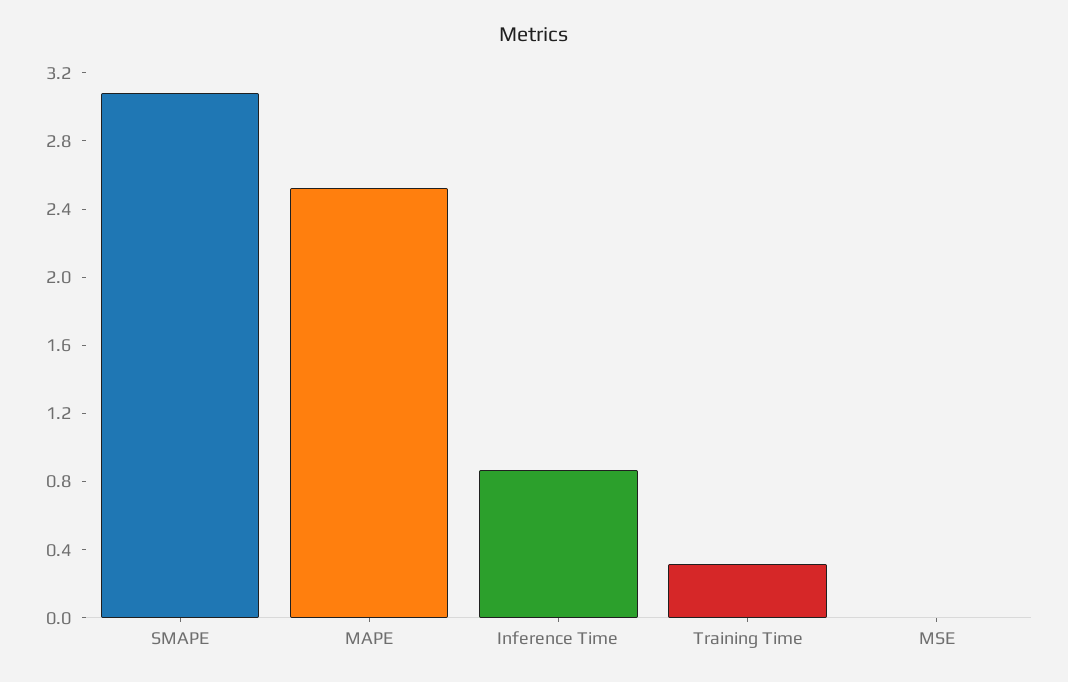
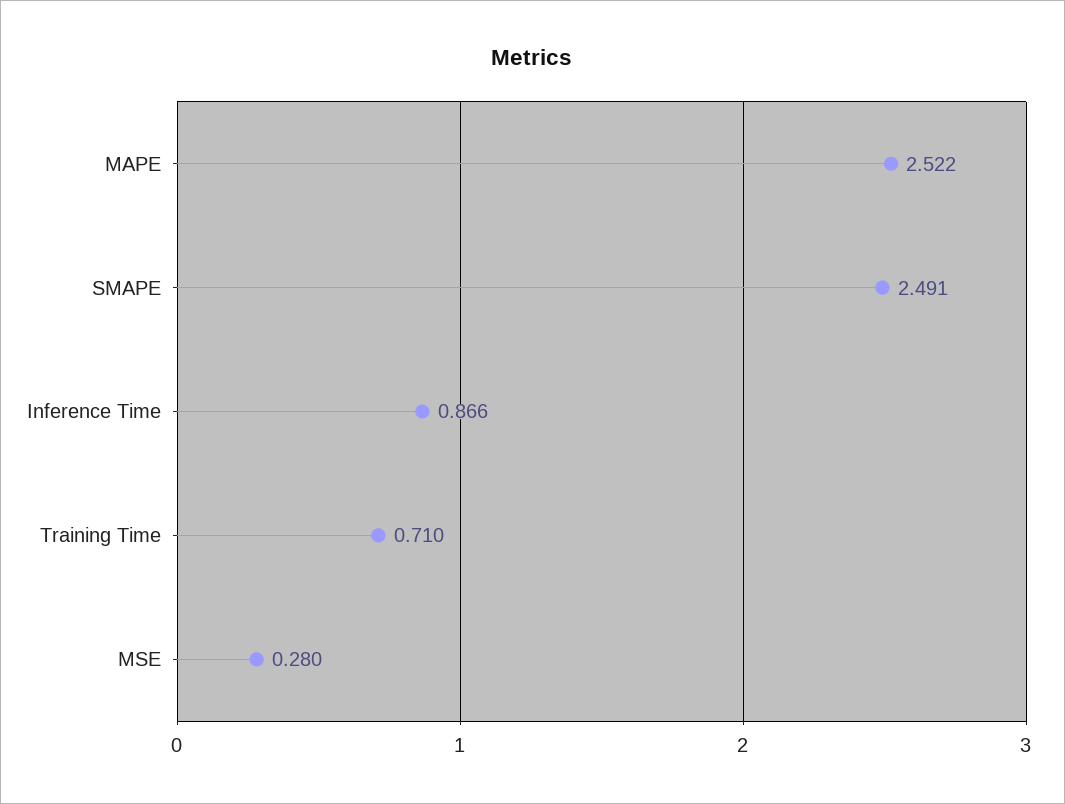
SMAPE: 3.1 -> 2.491
Training Time: 0.3 -> 0.71
MSE: 0 -> 0.28

